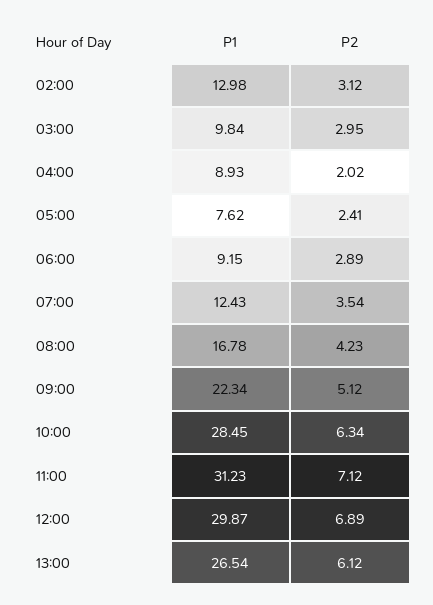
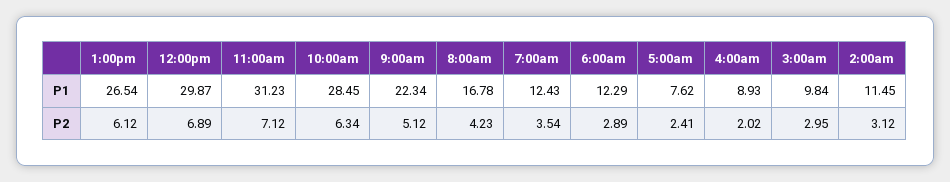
P1, 02:00: 12.98 -> 11.45
P1, 06:00: 9.15 -> 12.29

